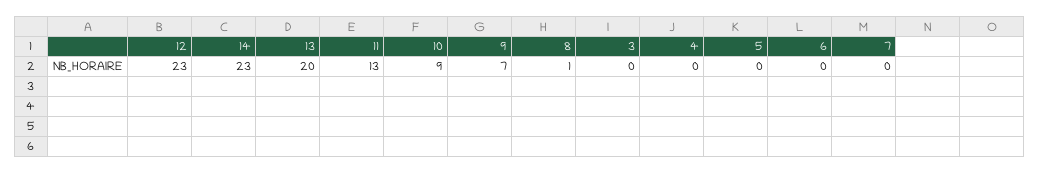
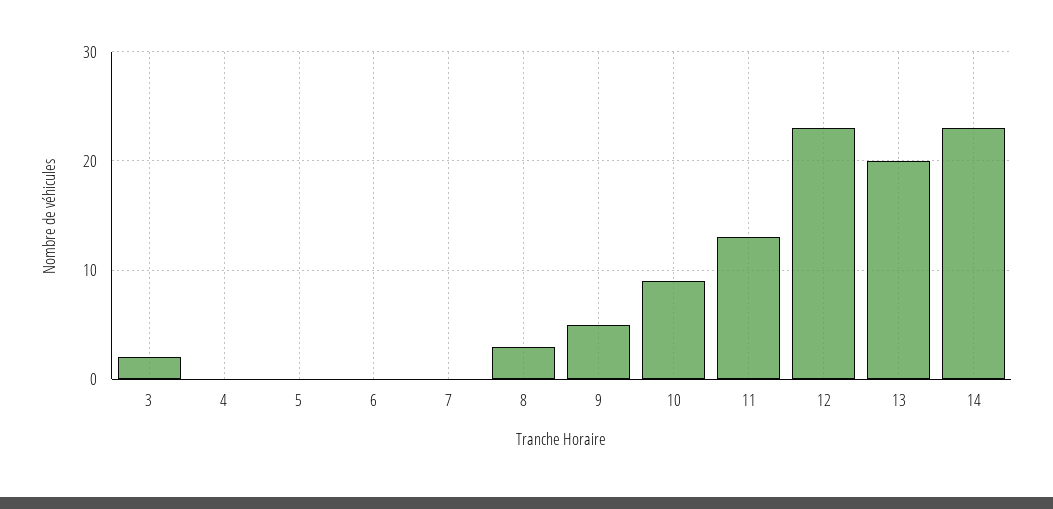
9: 7 -> 5
8: 1 -> 3
3: 0 -> 2

